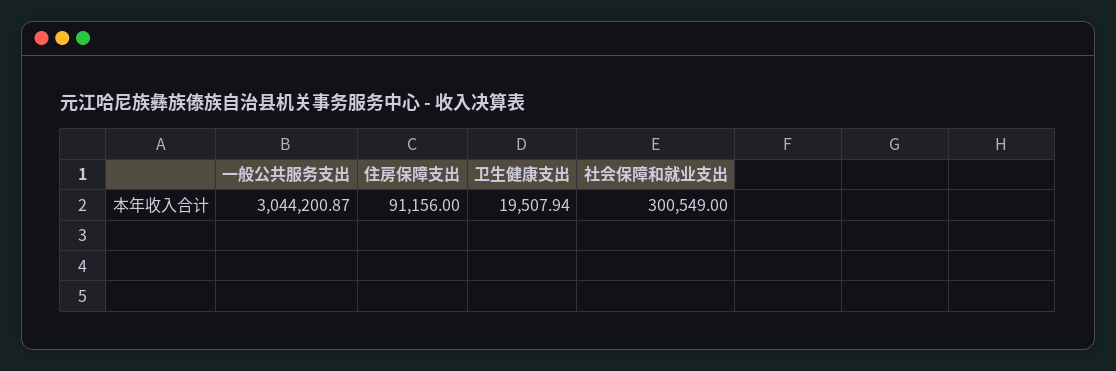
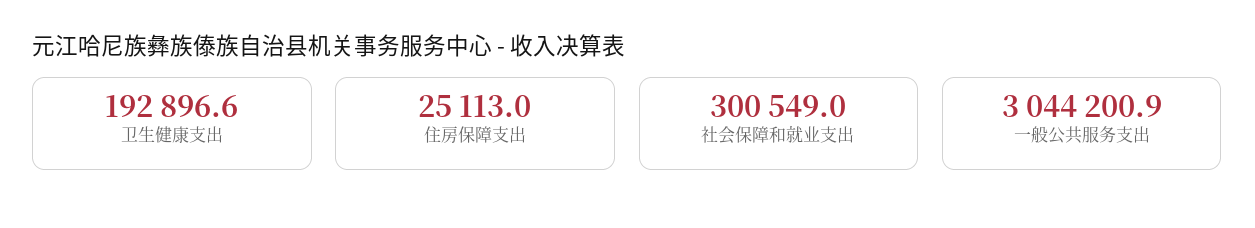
住房保障支出: 91156 -> 25113
卫生健康支出: 19507.94 -> 192896.6

